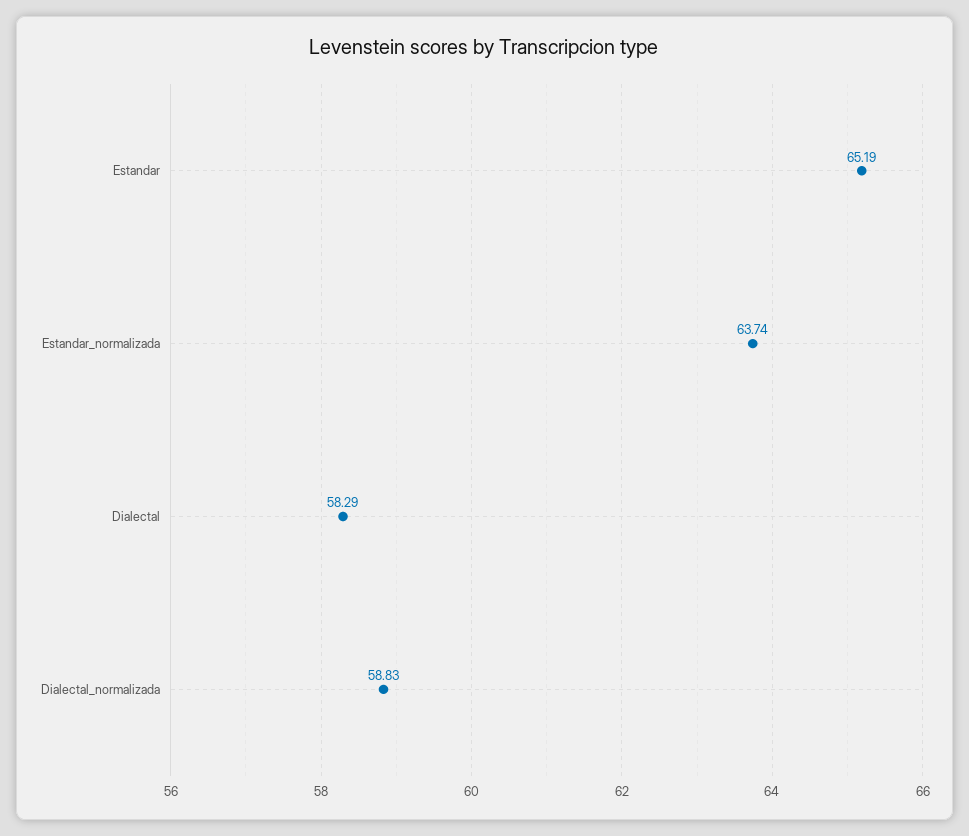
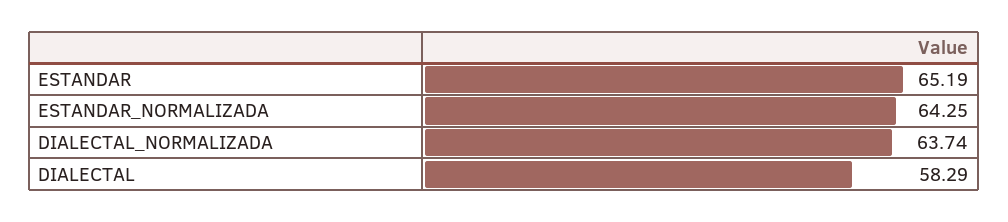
Estandar_normalizada: 63.74 -> 64.25
Dialectal_normalizada: 58.83 -> 63.74

